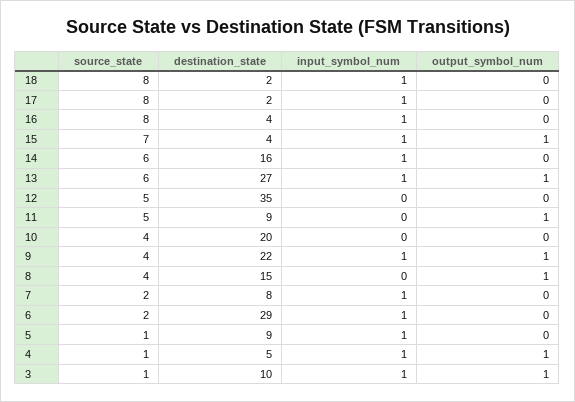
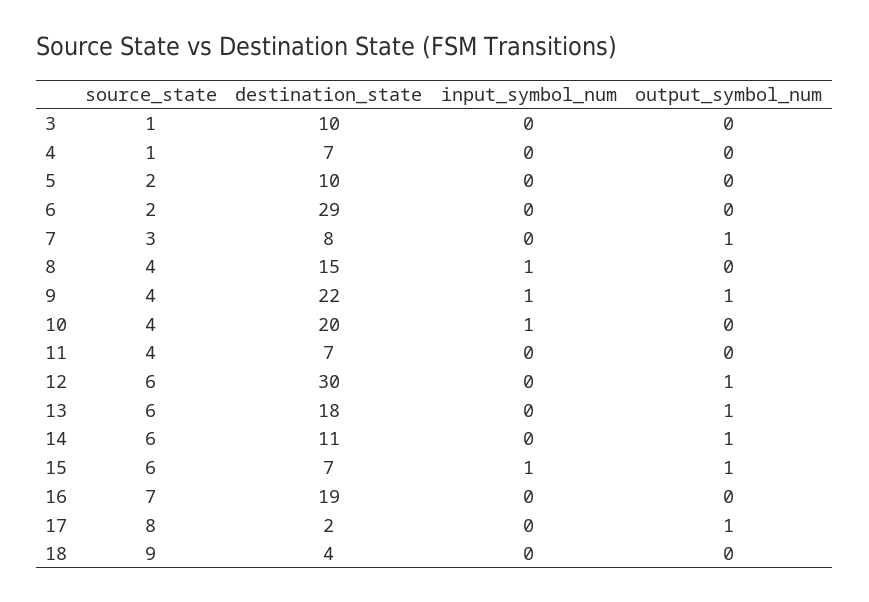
source_state, 18: 8 -> 9
destination_state, 18: 2 -> 4
input_symbol_num, 18: 1 -> 0
input_symbol_num, 17: 1 -> 0
output_symbol_num, 17: 0 -> 1
source_state, 16: 8 -> 7
destination_state, 16: 4 -> 19
input_symbol_num, 16: 1 -> 0
source_state, 15: 7 -> 6
destination_state, 15: 4 -> 7
destination_state, 14: 16 -> 11
input_symbol_num, 14: 1 -> 0
output_symbol_num, 14: 0 -> 1
destination_state, 13: 27 -> 18
input_symbol_num, 13: 1 -> 0
source_state, 12: 5 -> 6
destination_state, 12: 35 -> 30
output_symbol_num, 12: 0 -> 1
source_state, 11: 5 -> 4
destination_state, 11: 9 -> 7
output_symbol_num, 11: 1 -> 0
input_symbol_num, 10: 0 -> 1
input_symbol_num, 8: 0 -> 1
output_symbol_num, 8: 1 -> 0
source_state, 7: 2 -> 3
input_symbol_num, 7: 1 -> 0
output_symbol_num, 7: 0 -> 1
input_symbol_num, 6: 1 -> 0
source_state, 5: 1 -> 2
destination_state, 5: 9 -> 10
input_symbol_num, 5: 1 -> 0
destination_state, 4: 5 -> 7
input_symbol_num, 4: 1 -> 0
output_symbol_num, 4: 1 -> 0
input_symbol_num, 3: 1 -> 0
output_symbol_num, 3: 1 -> 0

